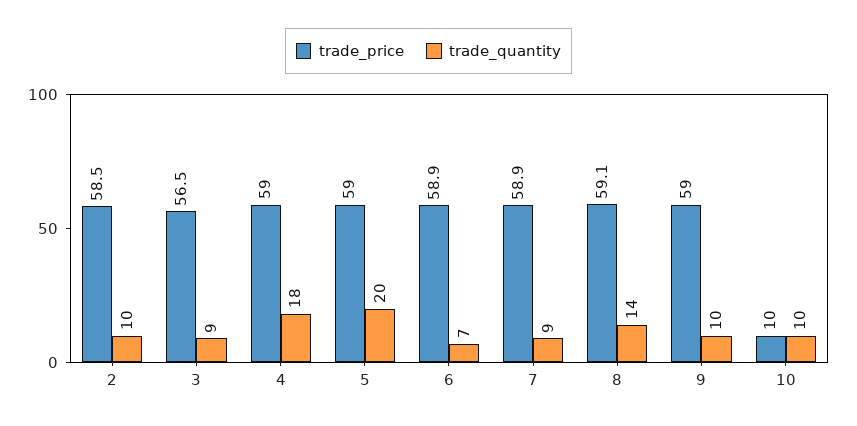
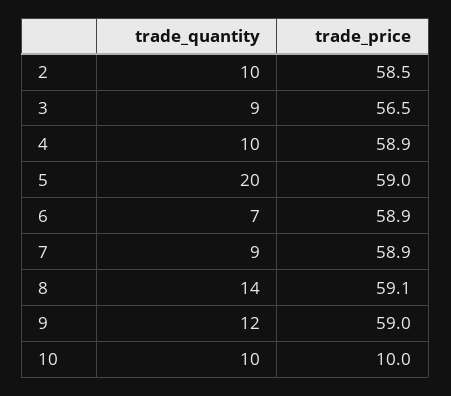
trade_price, 4: 59 -> 58.9
trade_quantity, 4: 18 -> 10
trade_quantity, 9: 10 -> 12

